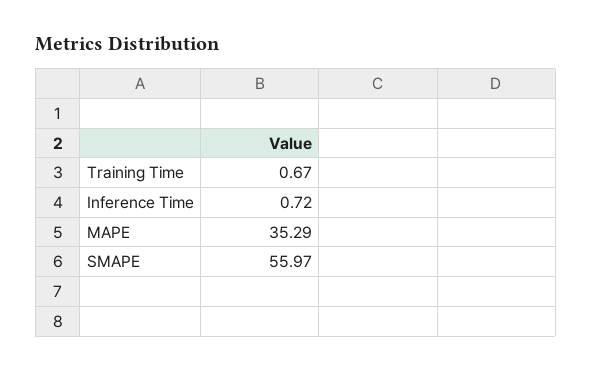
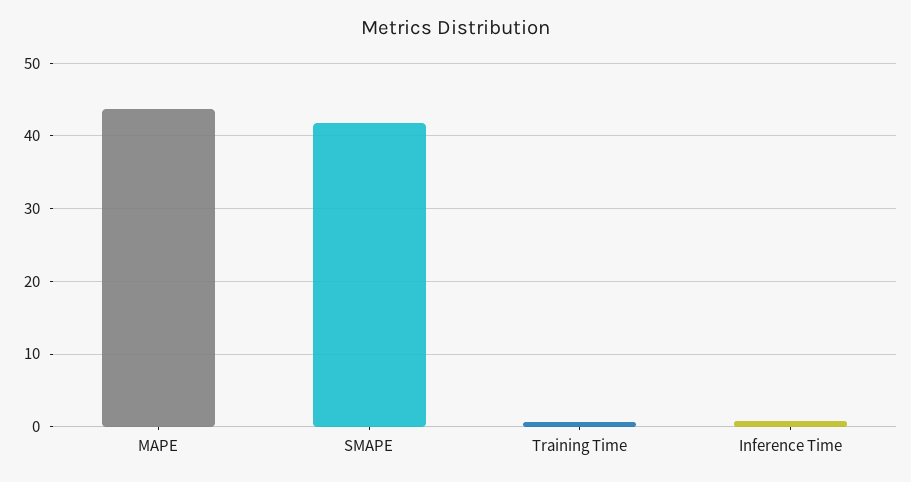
MAPE: 35.29 -> 44
SMAPE: 55.97 -> 42

